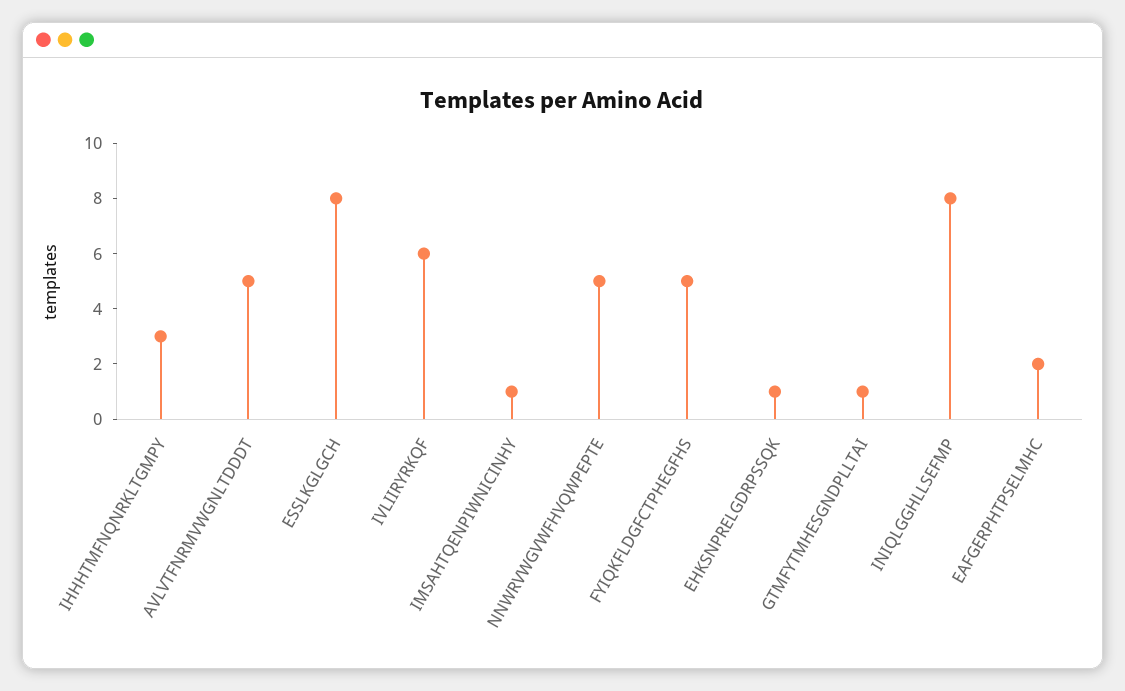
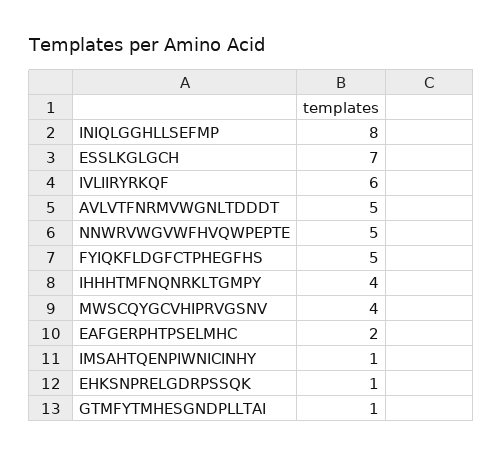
IHHHTMFNQNRKLTGMPY: 3 -> 4
ESSLKGLGCH: 8 -> 7
MWSCQYGCVHIPRVGSNV: none -> 4

